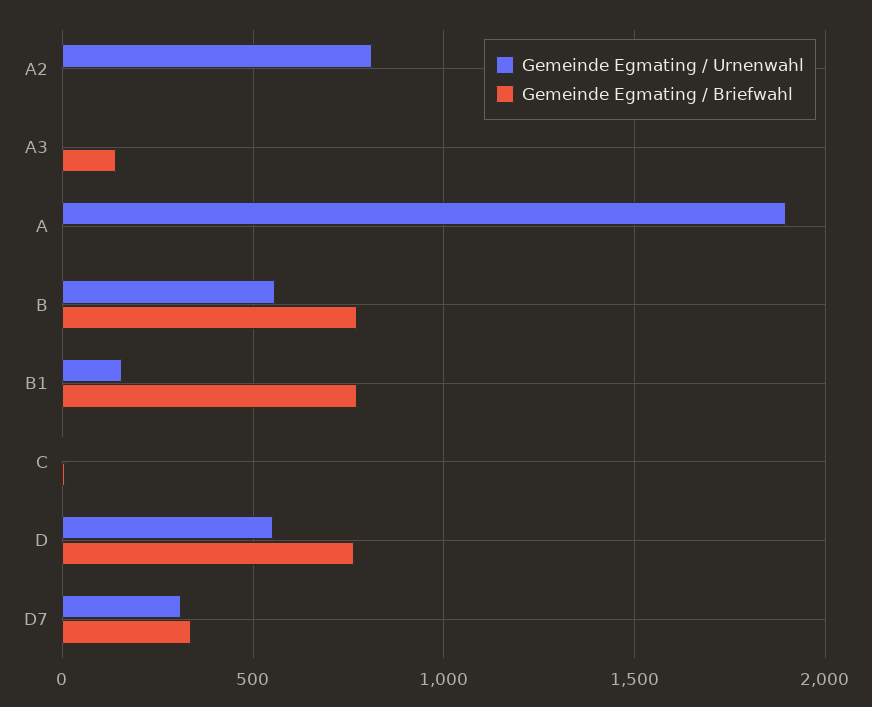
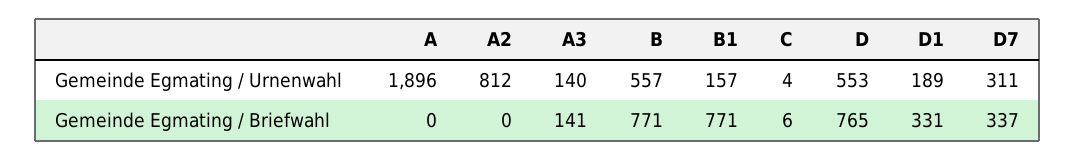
Gemeinde Egmating / Urnenwahl, A3: 0 -> 140
Gemeinde Egmating / Urnenwahl, D1: none -> 189
Gemeinde Egmating / Briefwahl, D1: none -> 331

